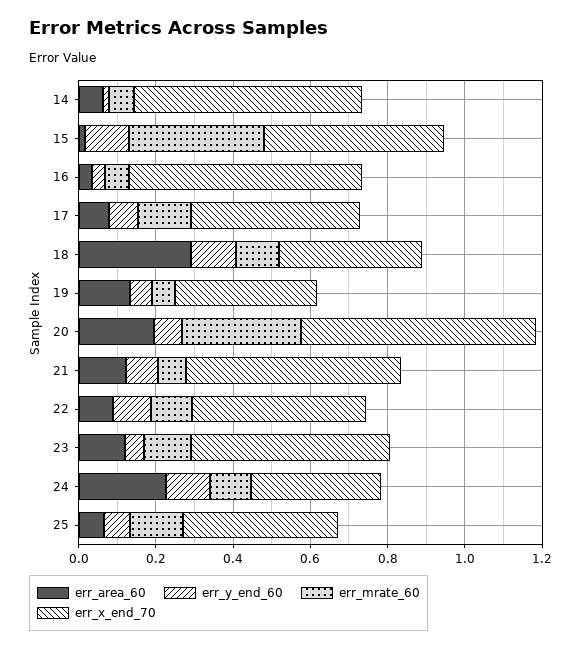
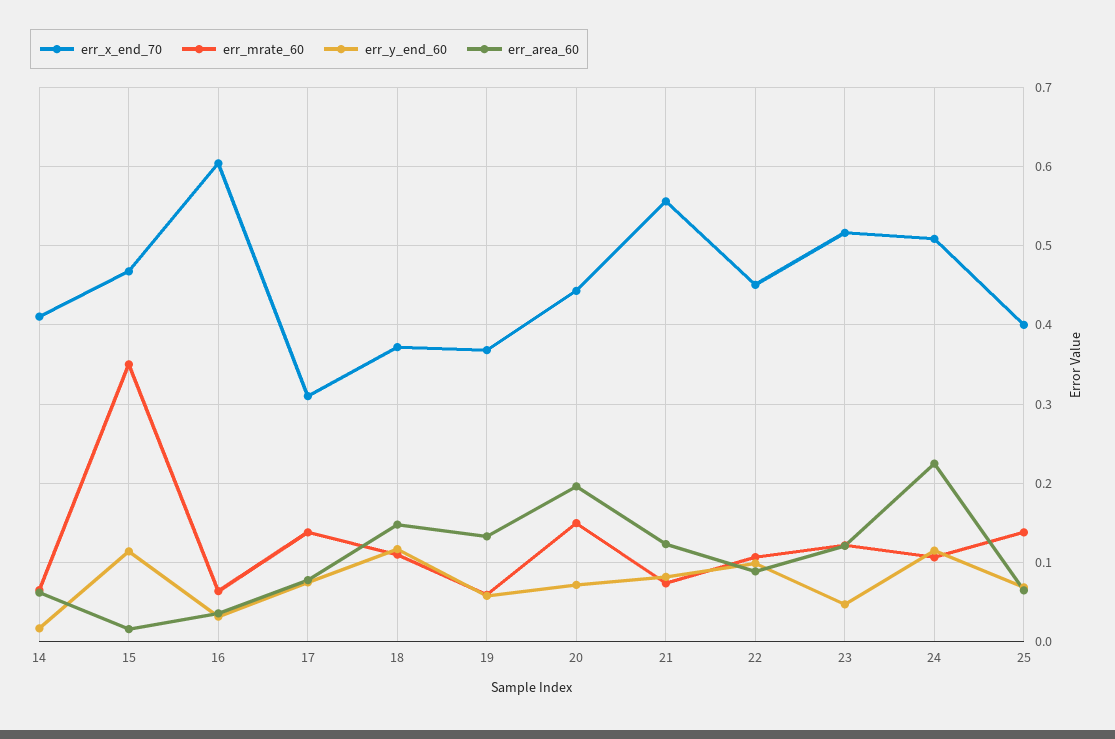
err_x_end_70, 14: 0.6 -> 0.41
err_x_end_70, 17: 0.45 -> 0.31
err_area_60, 18: 0.3 -> 0.15
err_mrate_60, 20: 0.3 -> 0.15
err_x_end_70, 20: 0.6 -> 0.44
err_x_end_70, 24: 0.35 -> 0.51

